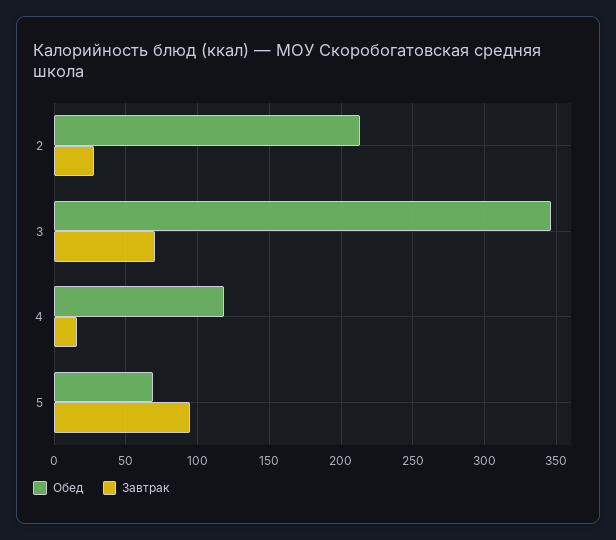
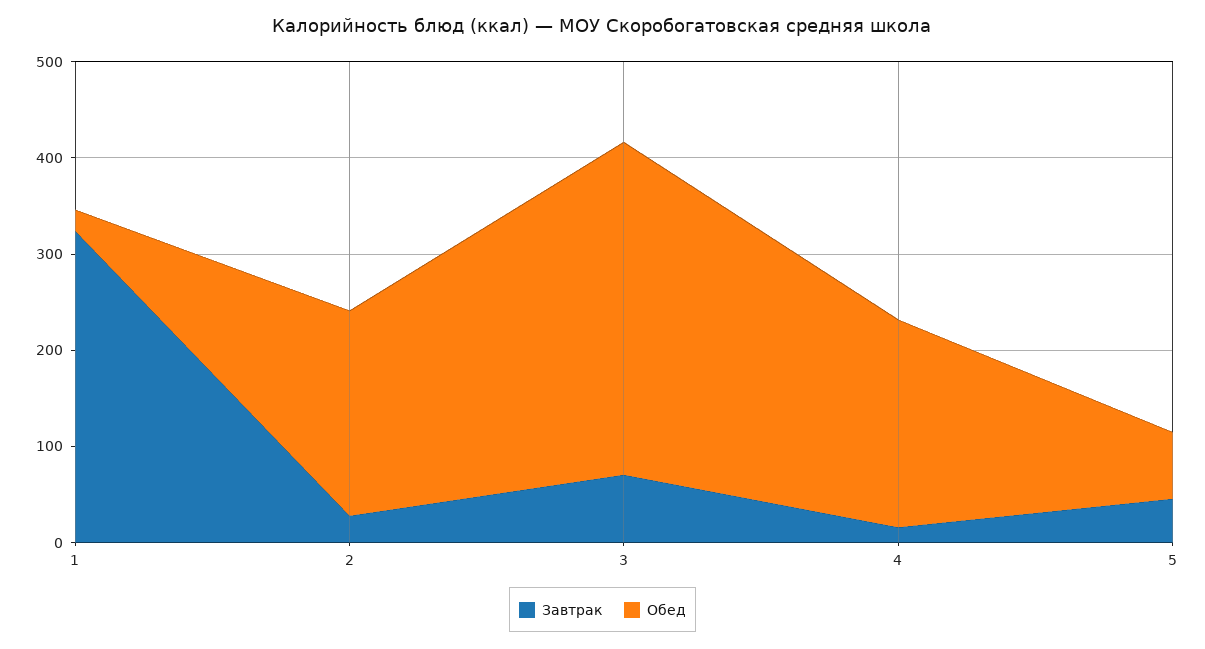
Обед, 4: 120 -> 220
Завтрак, 5: 95 -> 40
Завтрак, 1: none -> 320
Обед, 1: none -> 20

